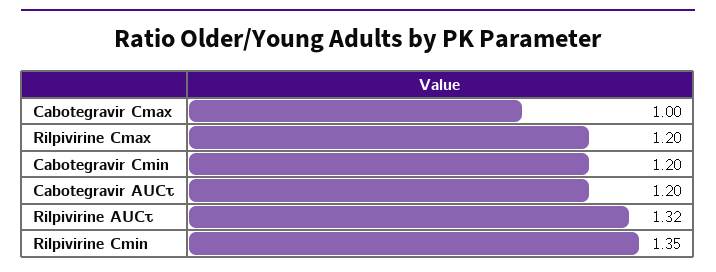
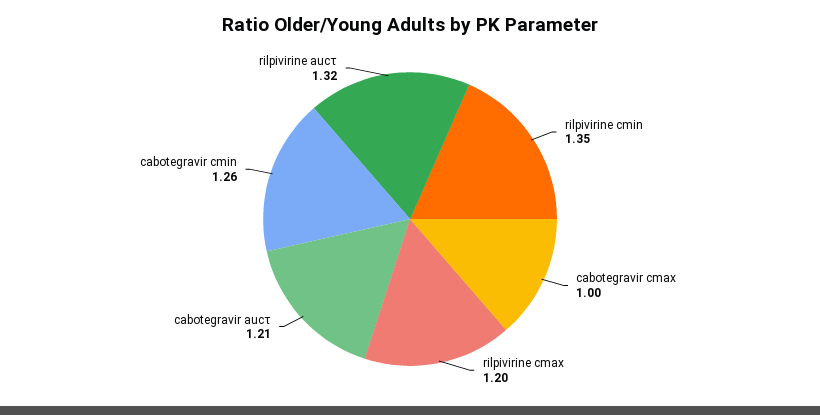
Cabotegravir Cmin: 1.2 -> 1.26
Cabotegravir AUCτ: 1.2 -> 1.21

